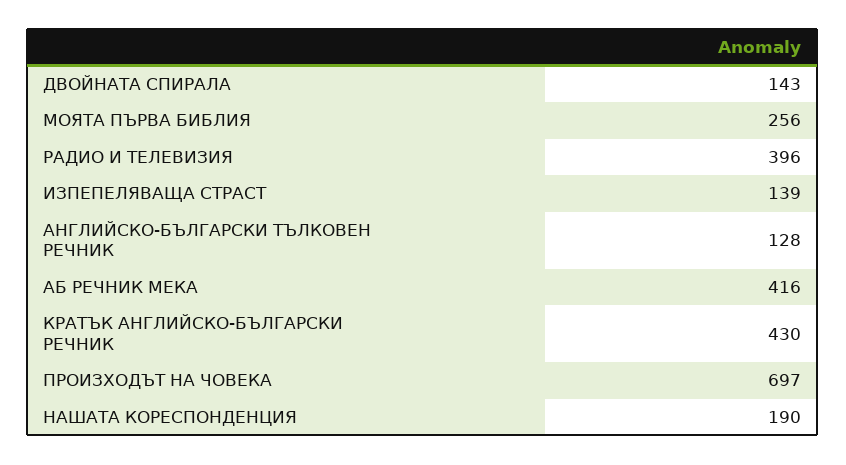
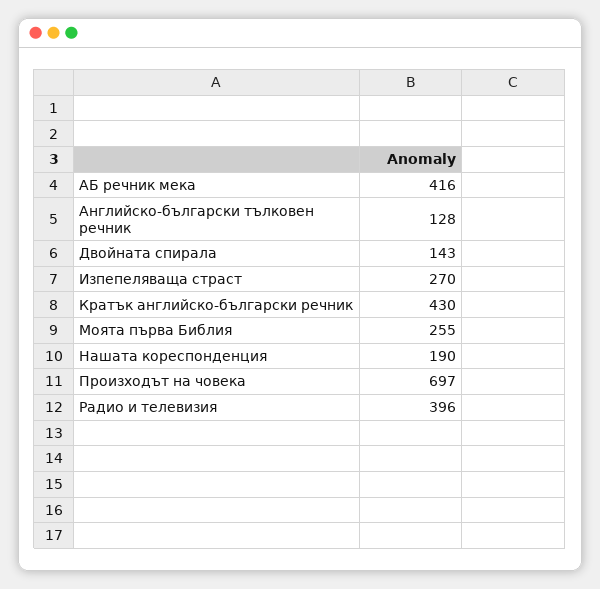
МОЯТА ПЪРВА БИБЛИЯ: 256 -> 255
ИЗПЕПЕЛЯВАЩА СТРАСТ: 139 -> 270

